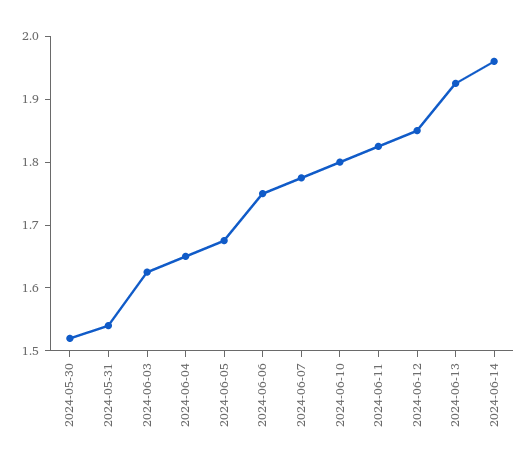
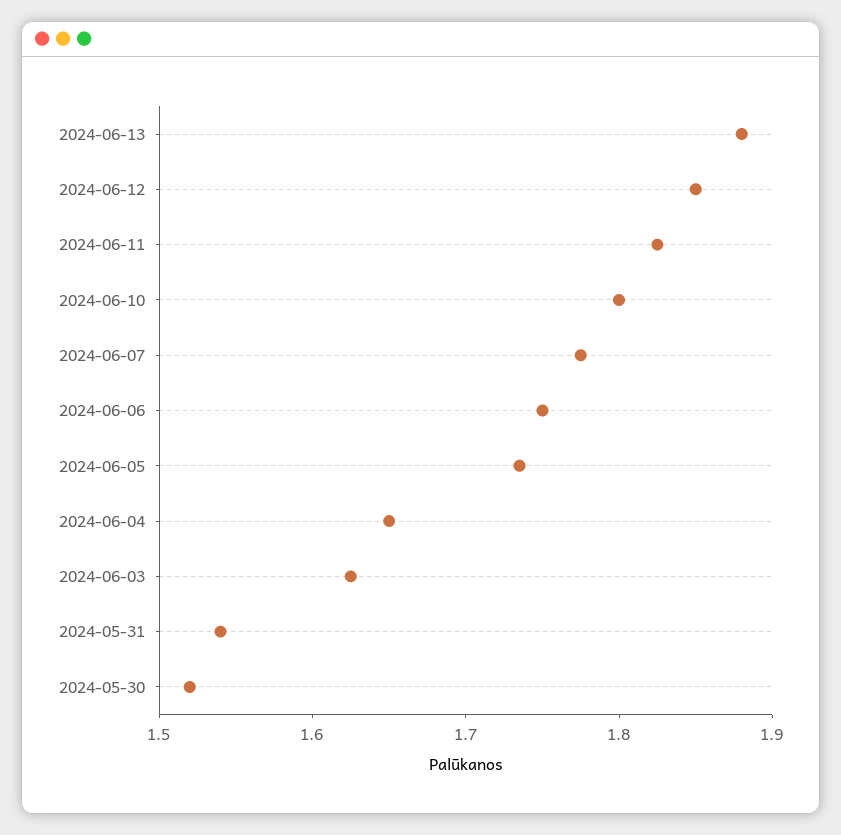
2024-06-05: 1.68 -> 1.74
2024-06-13: 1.92 -> 1.88
2024-06-14: 1.96 -> none

